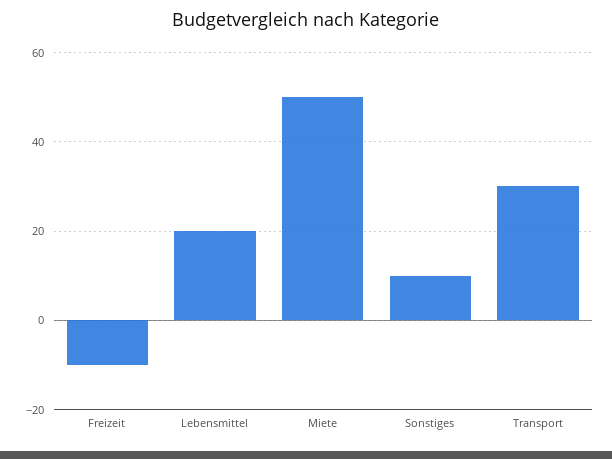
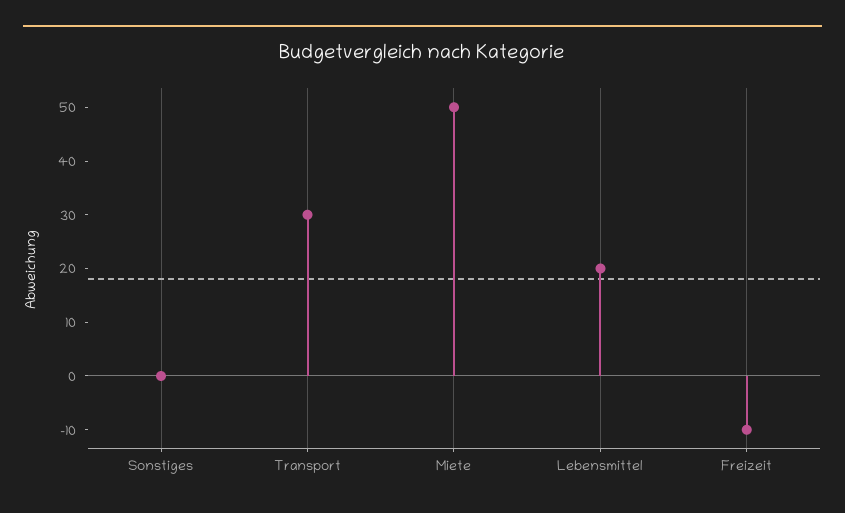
Sonstiges: 10 -> 0

